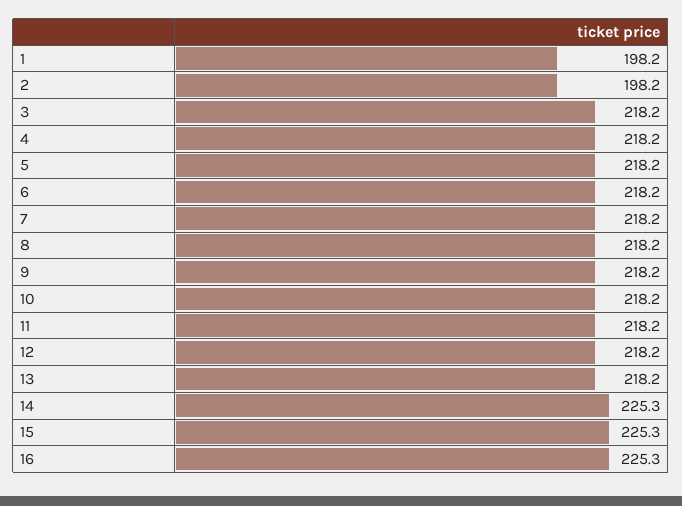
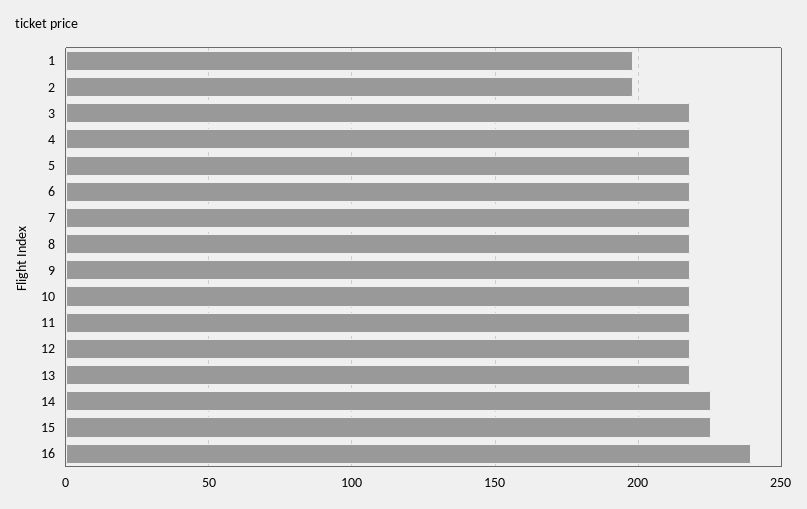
16: 225.3 -> 240

